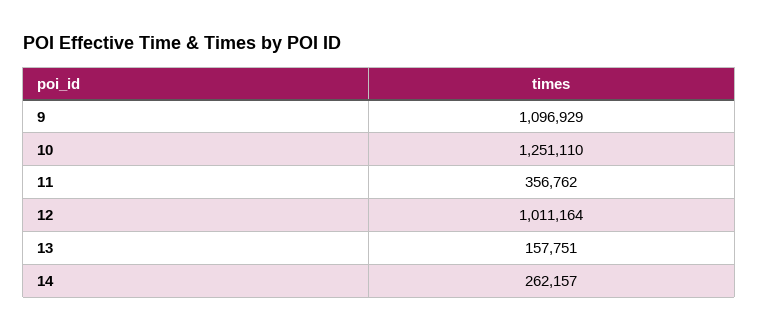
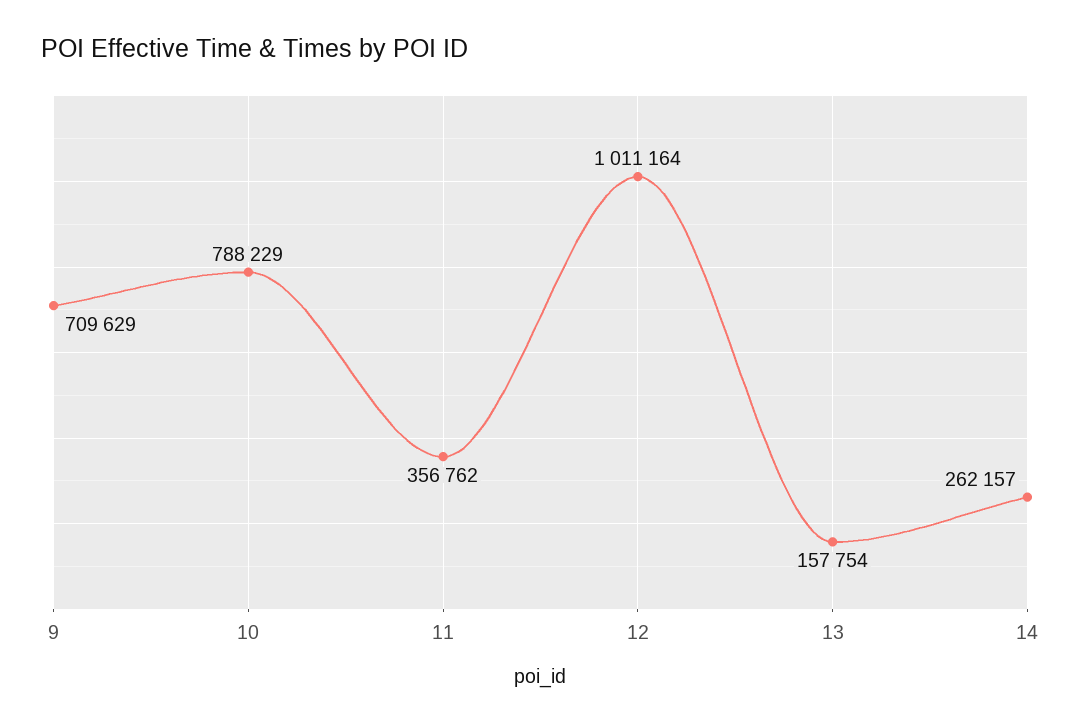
9: 1096929 -> 709629
10: 1251110 -> 788229
13: 157751 -> 157754

